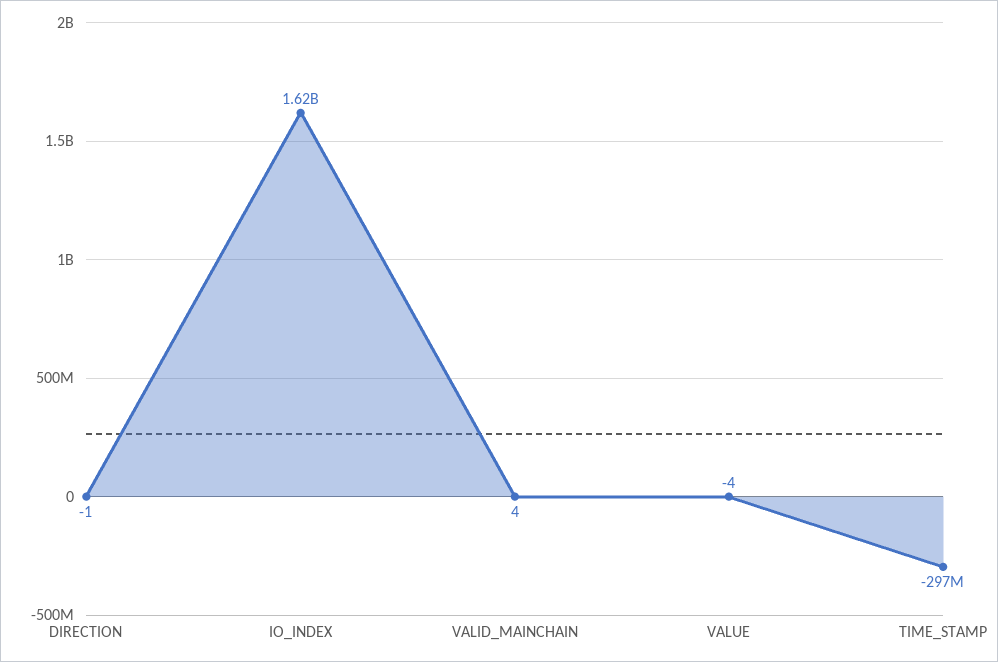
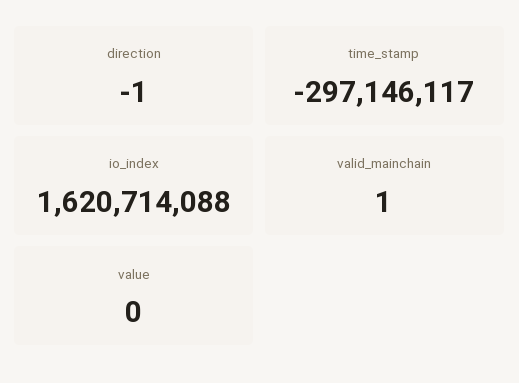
VALID_MAINCHAIN: 4 -> 1
VALUE: -4 -> 0

